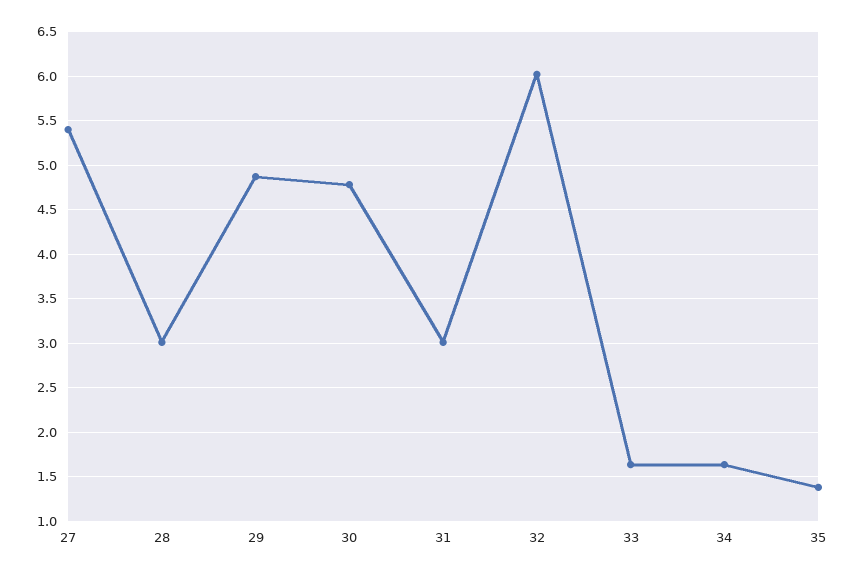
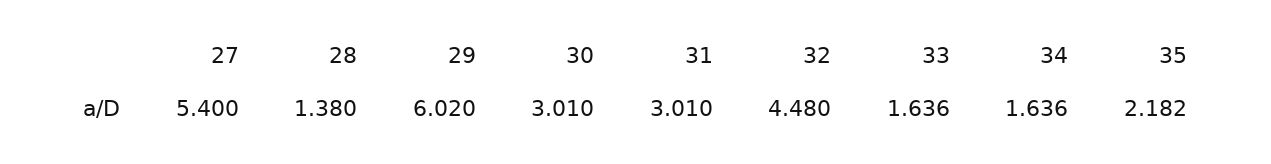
28: 3 -> 1.38
29: 4.9 -> 6.02
30: 4.8 -> 3.01
32: 6 -> 4.48
35: 1.4 -> 2.182

